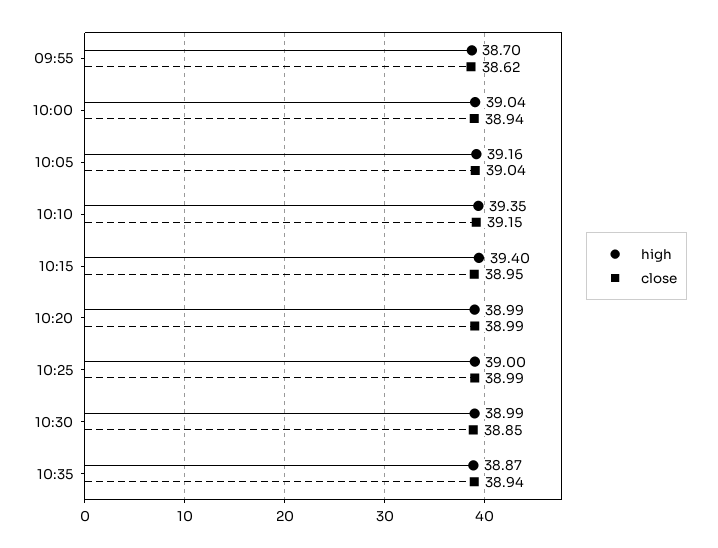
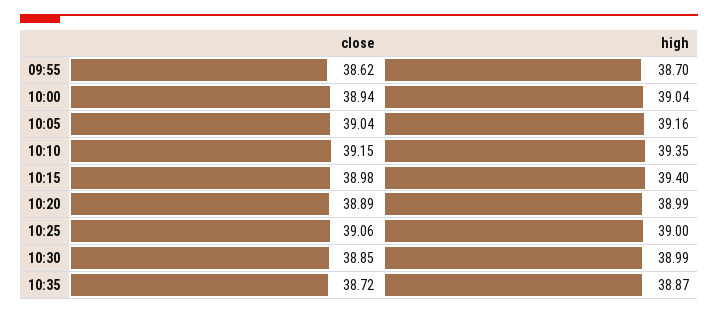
close, 10:15: 38.95 -> 38.98
close, 10:20: 38.99 -> 38.89
close, 10:25: 38.99 -> 39.06
close, 10:35: 38.94 -> 38.72

